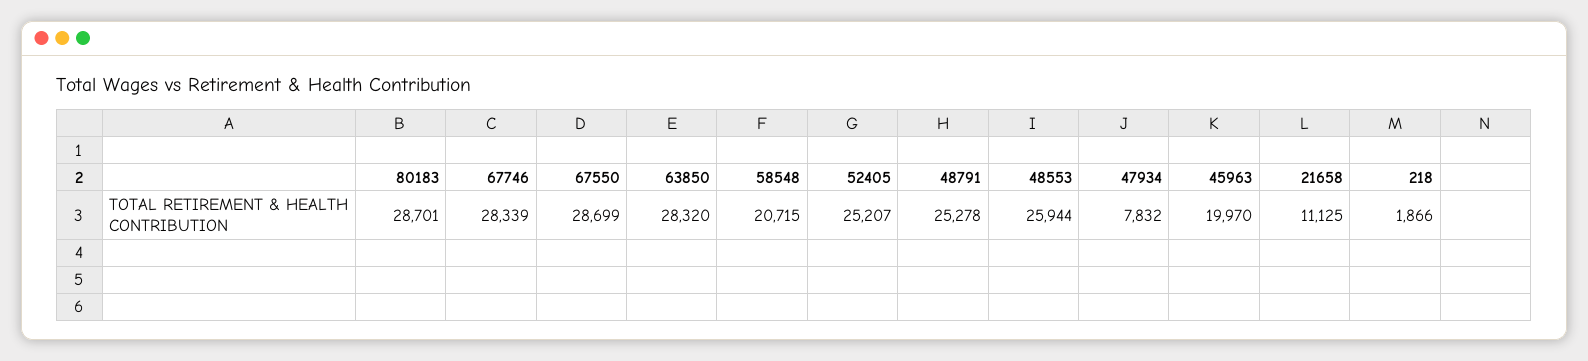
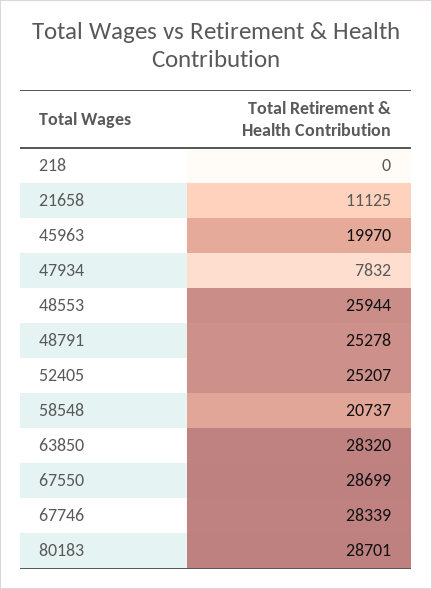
58548: 20715 -> 20737
218: 1866 -> 0

